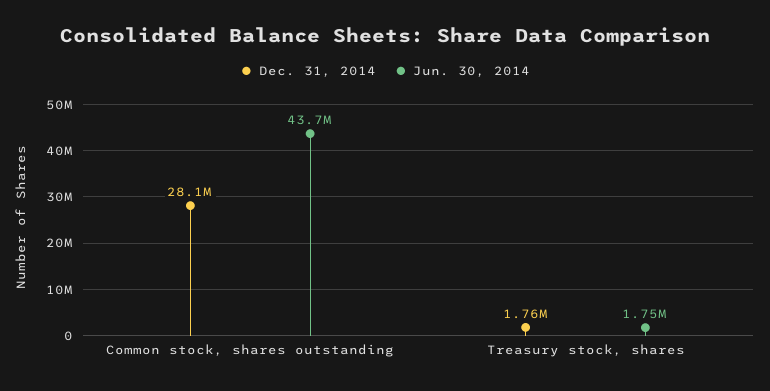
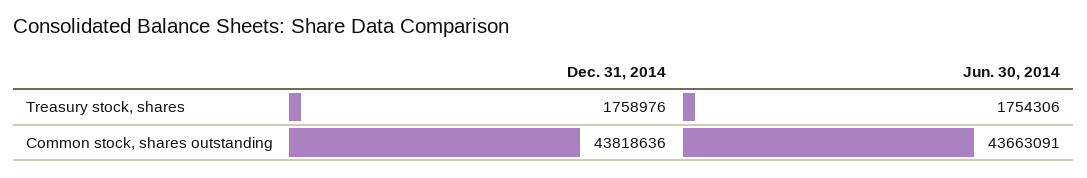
Dec. 31, 2014, Common stock, shares outstanding: 28100000 -> 43818636

